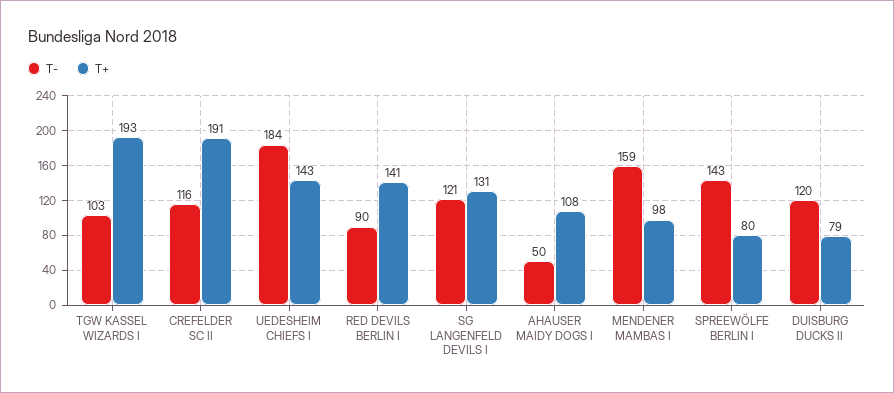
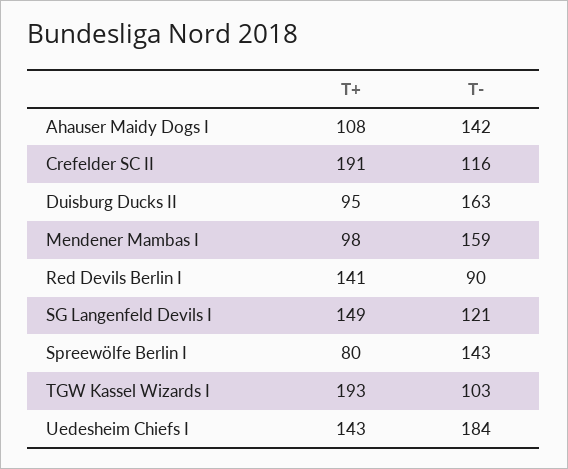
T+, SG LANGENFELD DEVILS I: 131 -> 149
T-, AHAUSER MAIDY DOGS I: 50 -> 142
T-, DUISBURG DUCKS II: 120 -> 163
T+, DUISBURG DUCKS II: 79 -> 95

